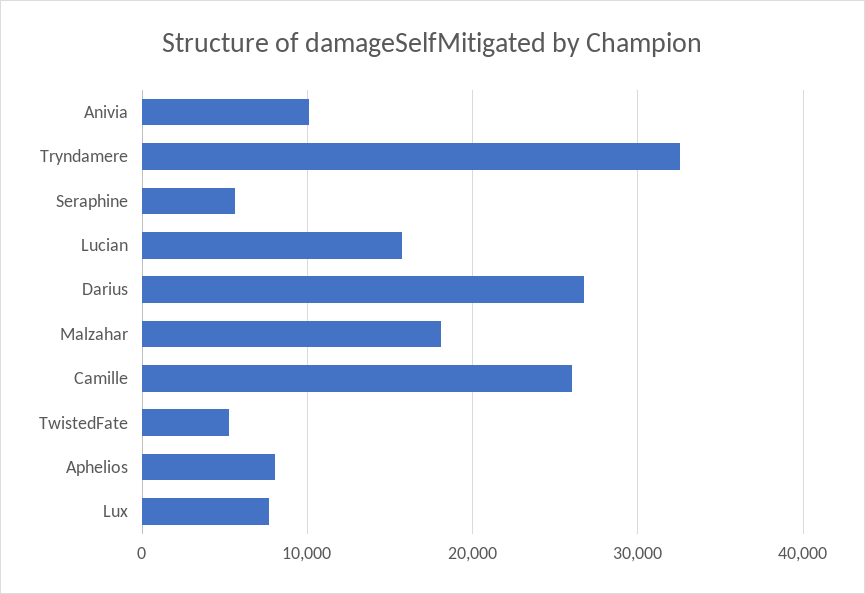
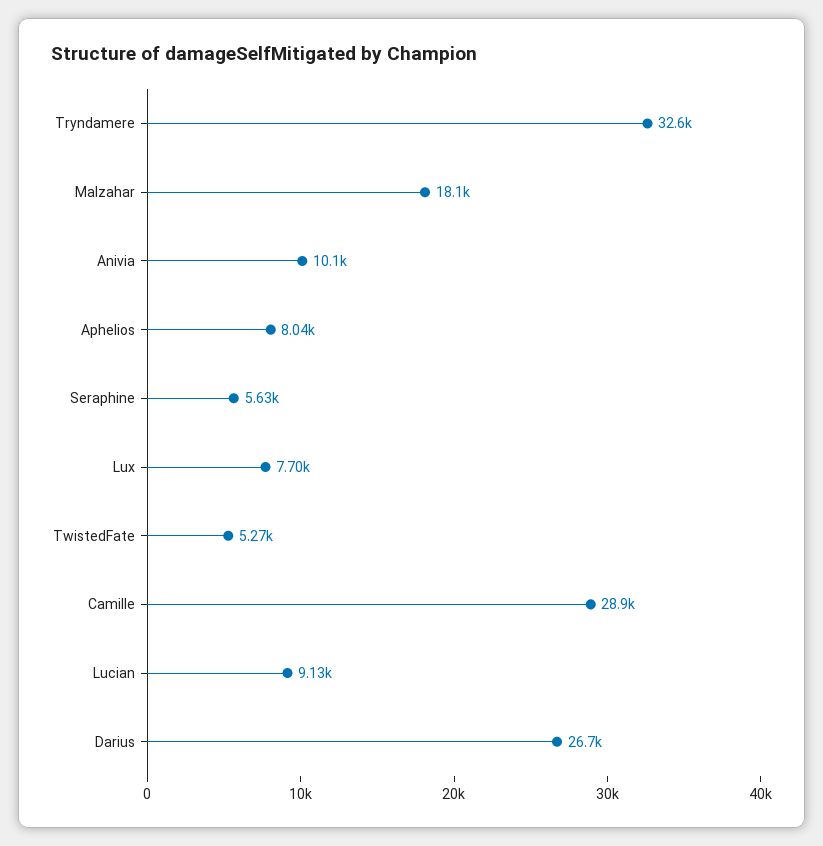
Lucian: 16000 -> 9130
Camille: 26000 -> 28900

